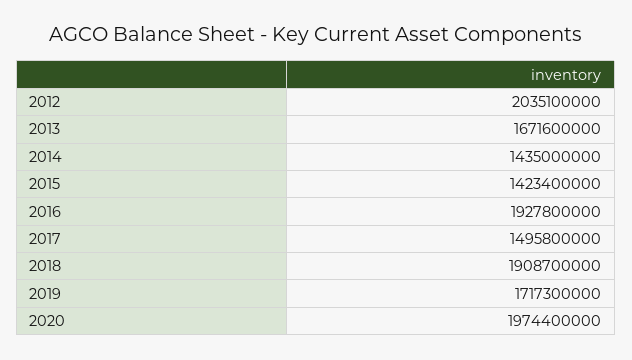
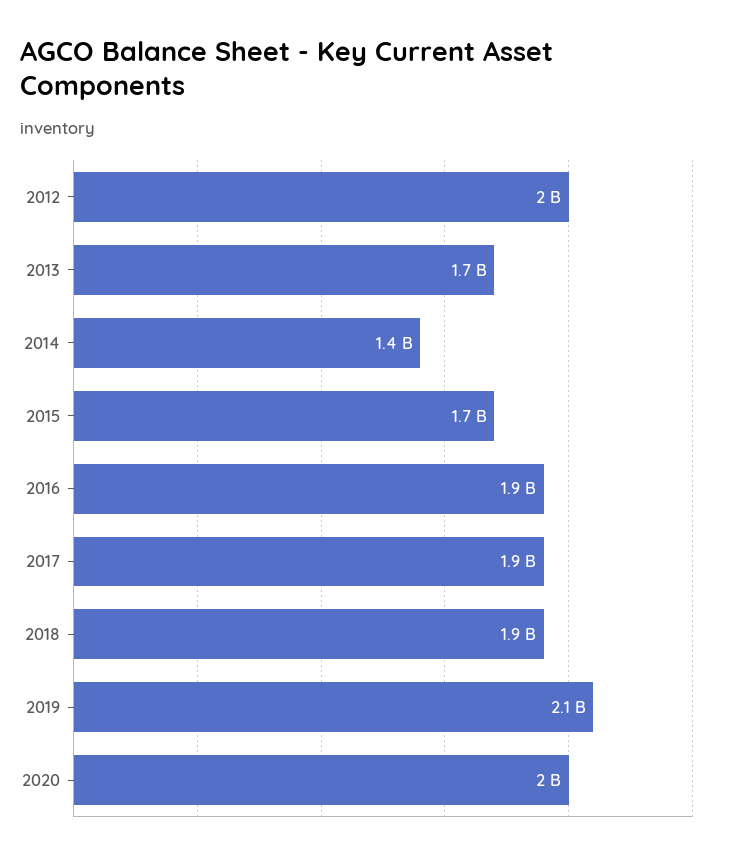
2015: 1423400000 -> 1700000000
2017: 1495800000 -> 1900000000
2019: 1717300000 -> 2100000000

